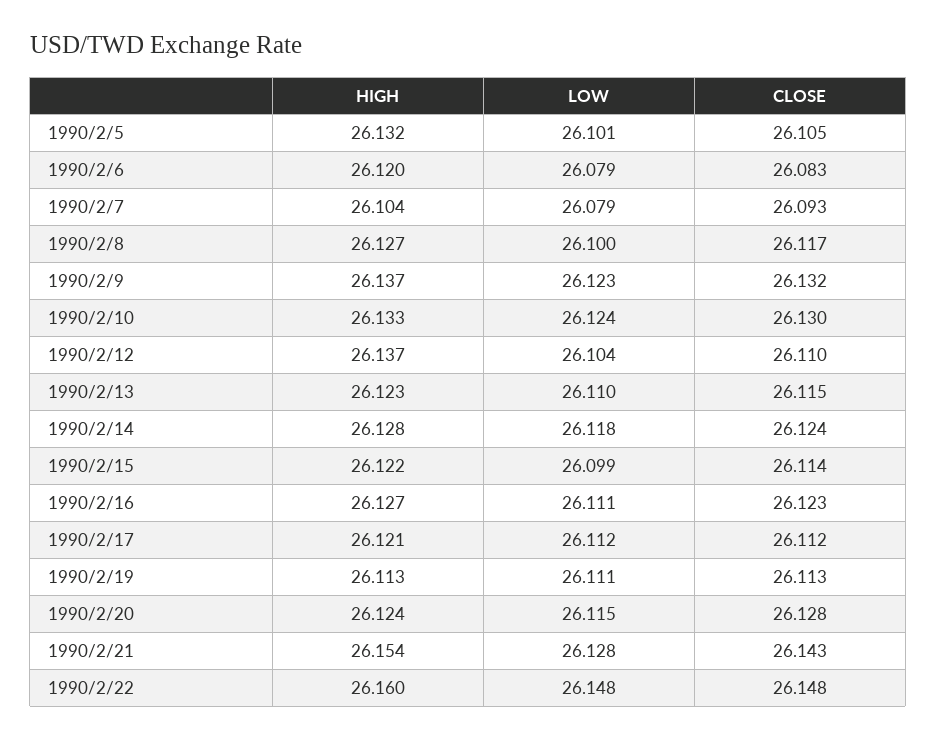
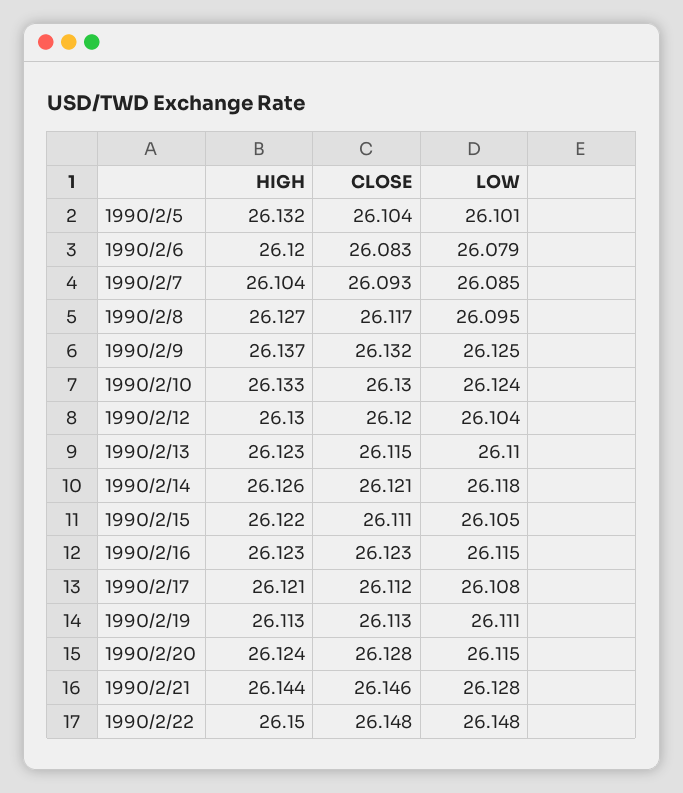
CLOSE, 1990/2/5: 26.105 -> 26.104
LOW, 1990/2/7: 26.079 -> 26.085
LOW, 1990/2/8: 26.1 -> 26.095
LOW, 1990/2/9: 26.123 -> 26.125
HIGH, 1990/2/12: 26.137 -> 26.13
CLOSE, 1990/2/12: 26.11 -> 26.12
HIGH, 1990/2/14: 26.128 -> 26.126
CLOSE, 1990/2/14: 26.124 -> 26.121
LOW, 1990/2/15: 26.099 -> 26.105
CLOSE, 1990/2/15: 26.114 -> 26.111
HIGH, 1990/2/16: 26.127 -> 26.123
LOW, 1990/2/16: 26.111 -> 26.115
LOW, 1990/2/17: 26.112 -> 26.108
HIGH, 1990/2/21: 26.154 -> 26.144
CLOSE, 1990/2/21: 26.143 -> 26.146
HIGH, 1990/2/22: 26.16 -> 26.15

